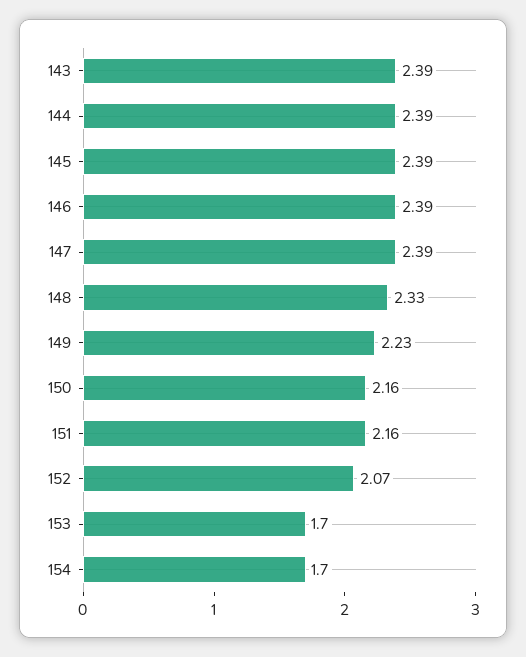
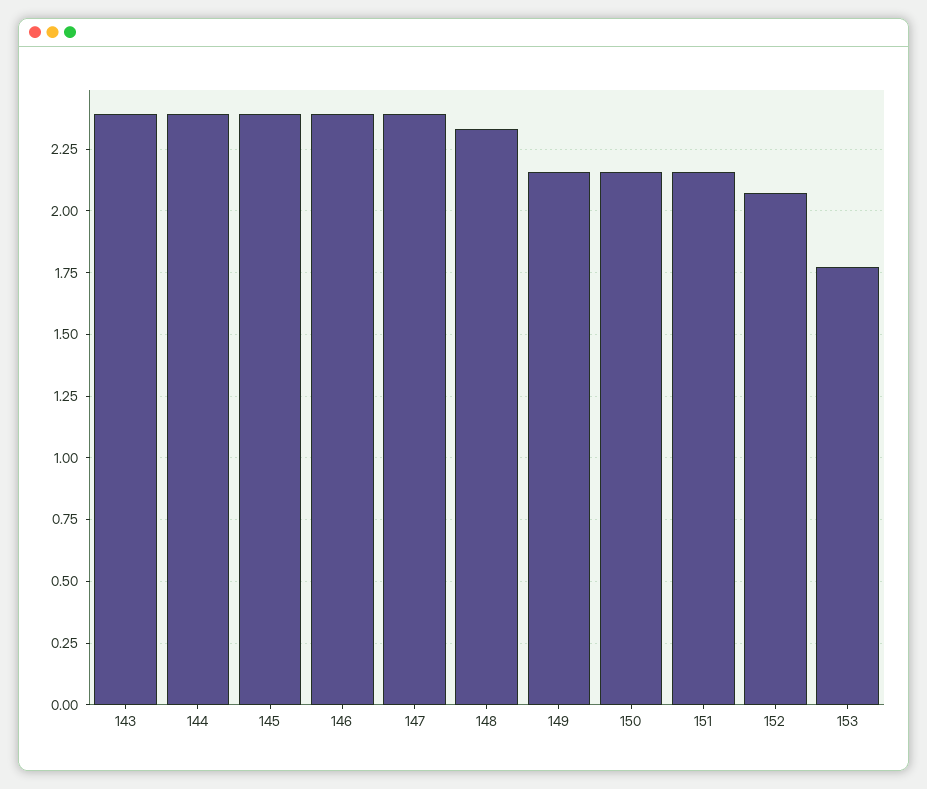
149: 2.23 -> 2.15
153: 1.7 -> 1.775
154: 1.7 -> none

